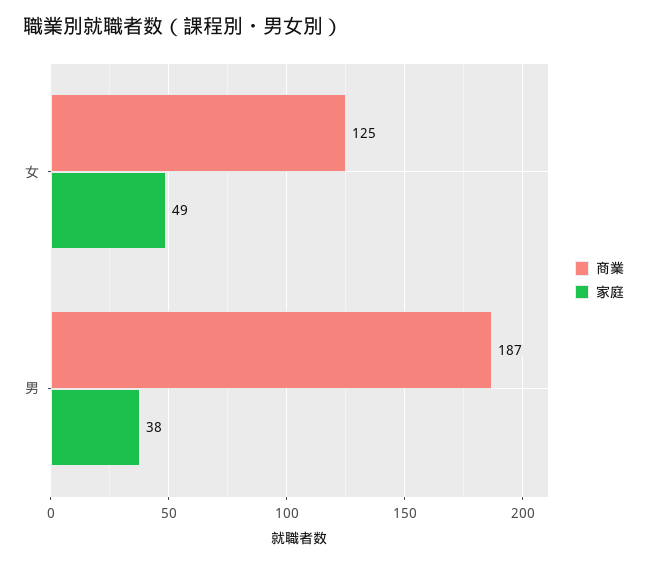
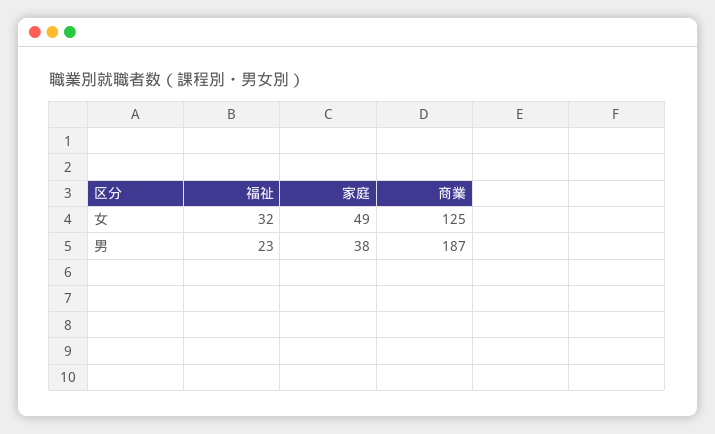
福祉, 女: none -> 32
福祉, 男: none -> 23

